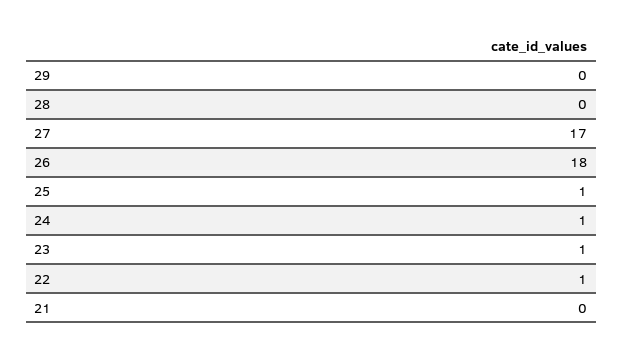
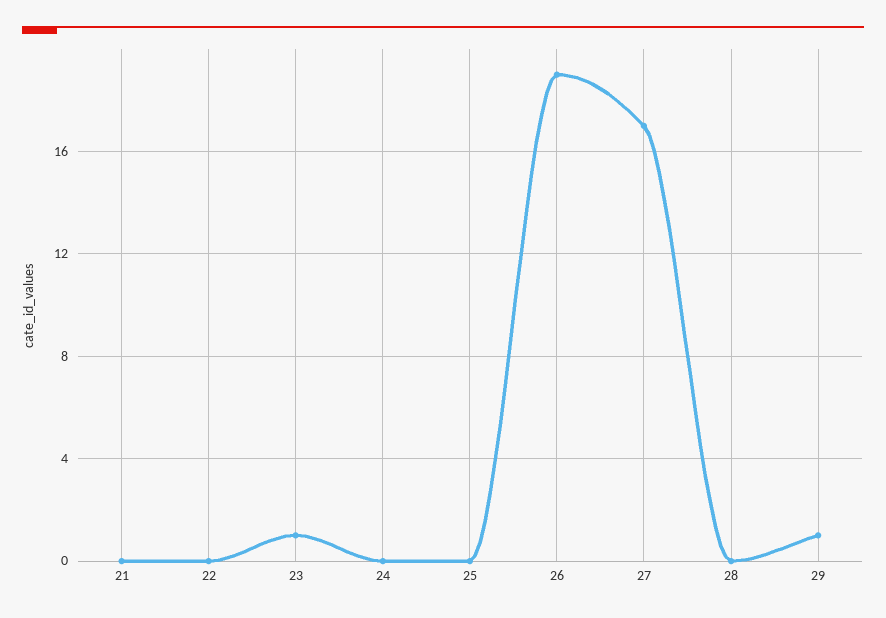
29: 0 -> 1
26: 18 -> 19
25: 1 -> 0
24: 1 -> 0
22: 1 -> 0

